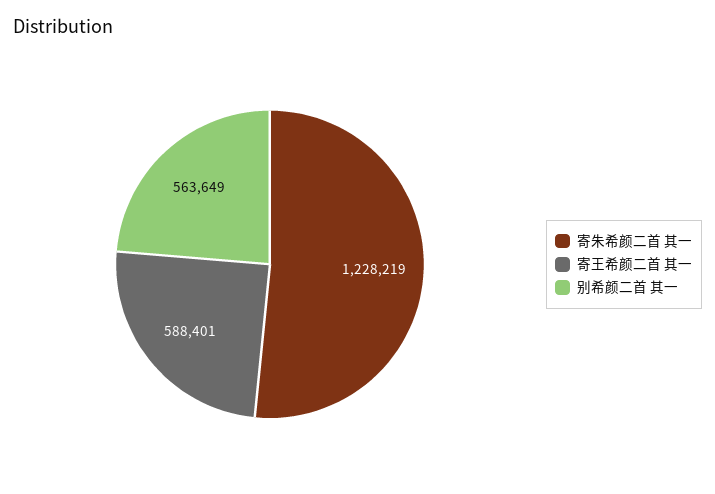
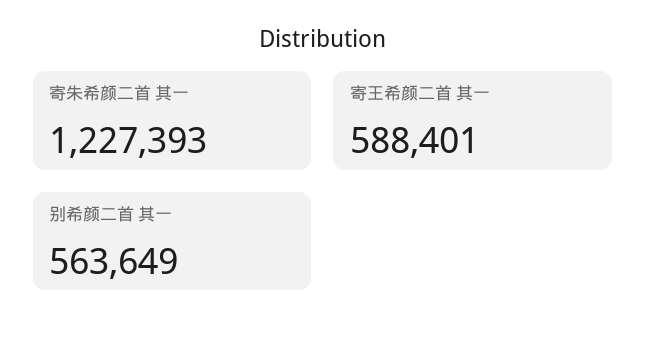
寄朱希颜二首 其一: 1228219 -> 1227393

